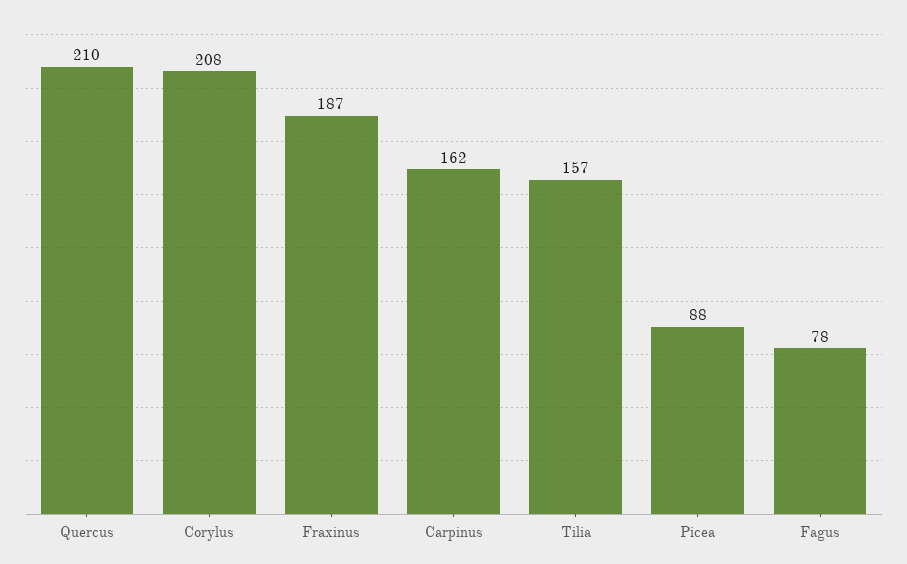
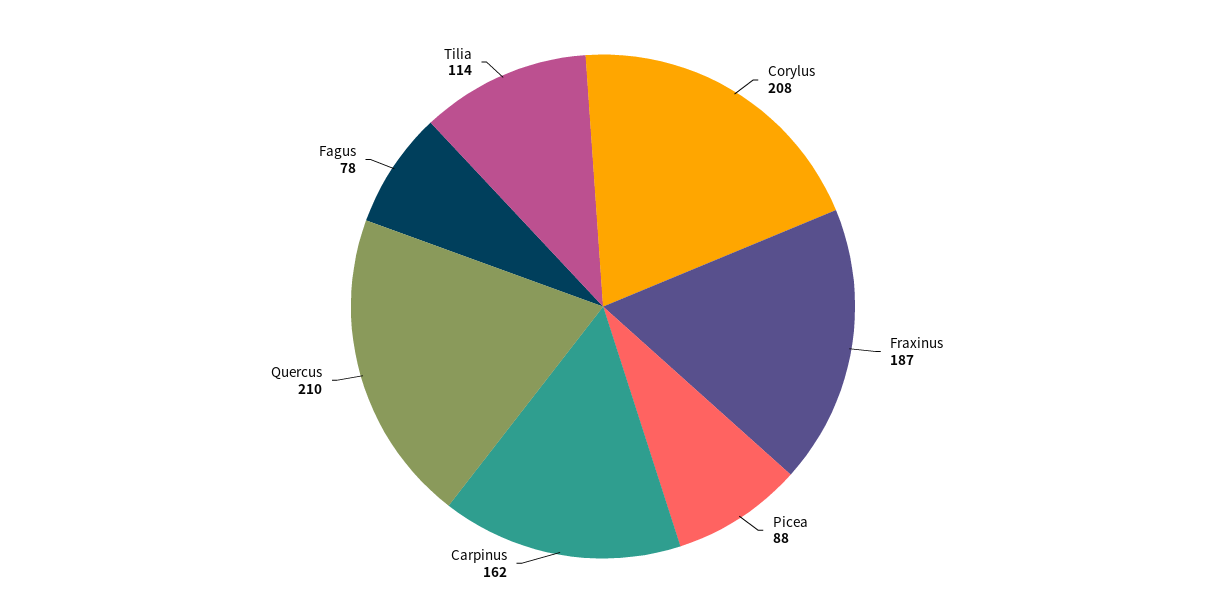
Tilia: 157 -> 114

